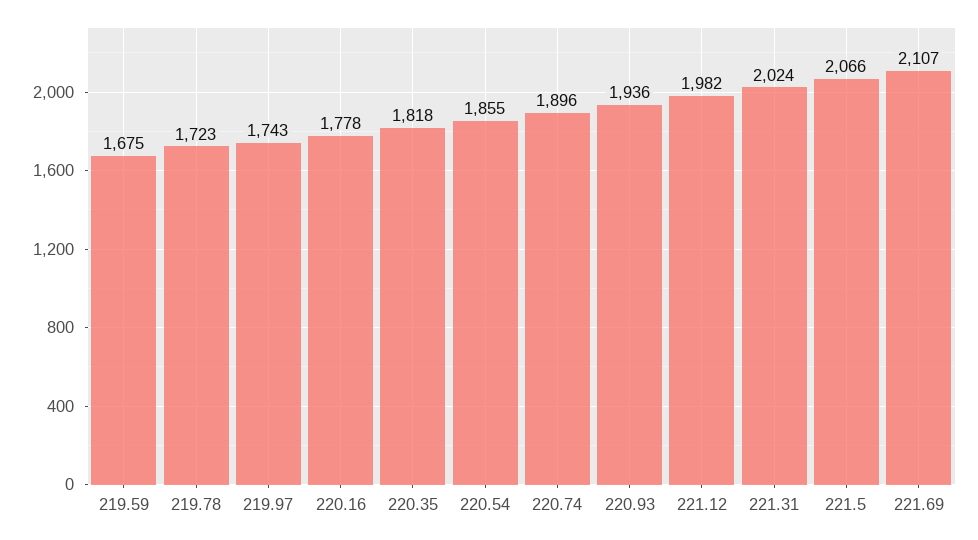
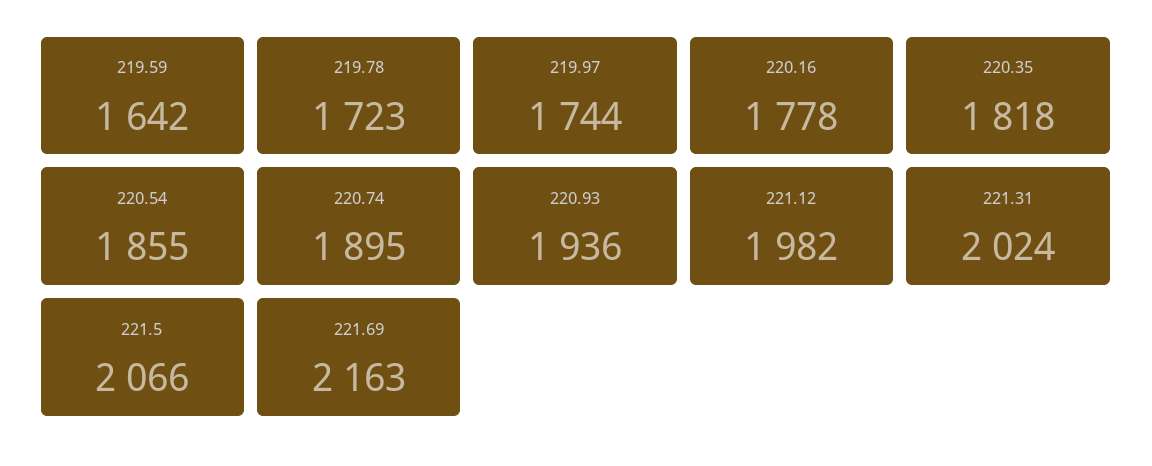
219.59: 1675 -> 1642
219.97: 1743 -> 1744
220.74: 1896 -> 1895
221.69: 2107 -> 2163

